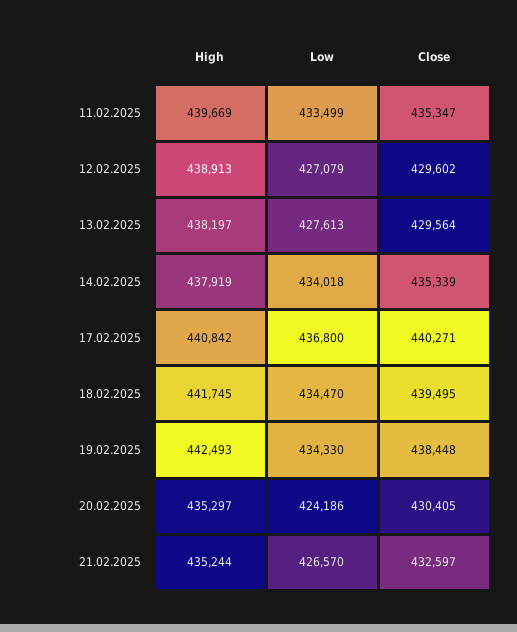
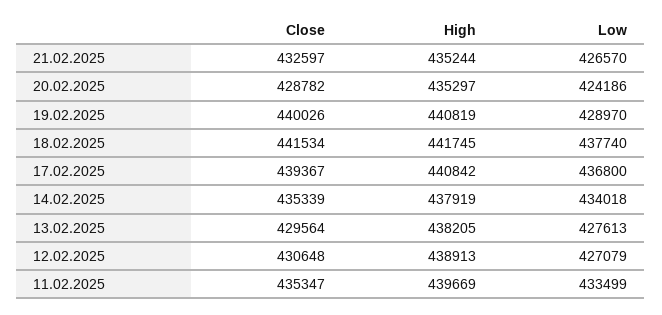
Close, 12.02.2025: 429602 -> 430648
High, 13.02.2025: 438197 -> 438205
Close, 17.02.2025: 440271 -> 439367
Low, 18.02.2025: 434470 -> 437740
Close, 18.02.2025: 439495 -> 441534
High, 19.02.2025: 442493 -> 440819
Low, 19.02.2025: 434330 -> 428970
Close, 19.02.2025: 438448 -> 440026
Close, 20.02.2025: 430405 -> 428782

